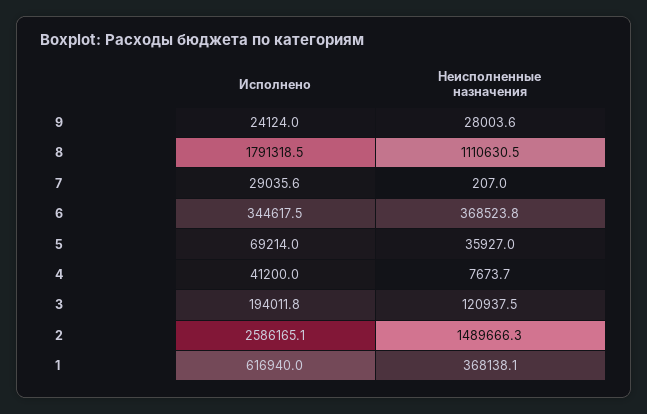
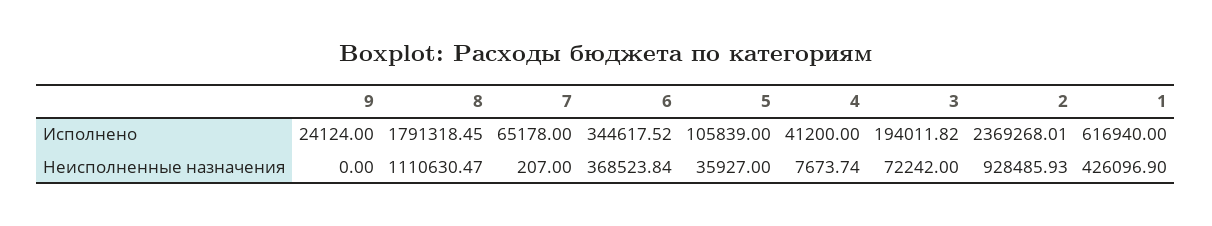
Неисполненные назначения, 9: 28003.6 -> 0
Исполнено, 7: 29035.6 -> 65178
Исполнено, 5: 69214 -> 105839
Неисполненные назначения, 3: 120937.5 -> 72242
Исполнено, 2: 2586165.1 -> 2369268.01
Неисполненные назначения, 2: 1489666.3 -> 928485.93
Неисполненные назначения, 1: 368138.1 -> 426096.9

